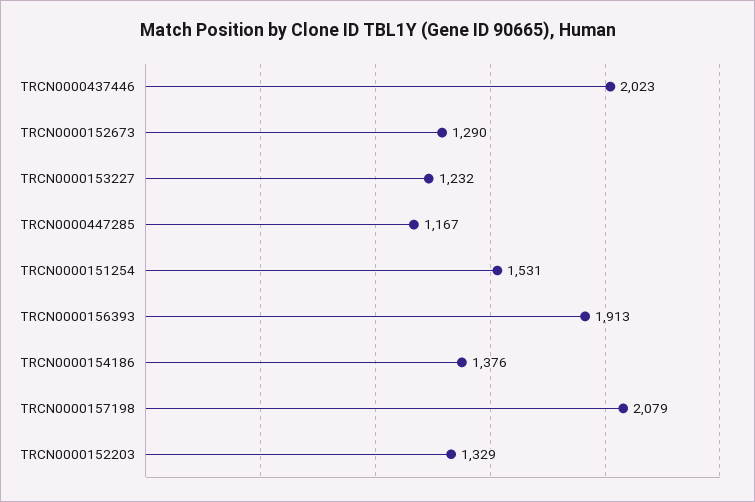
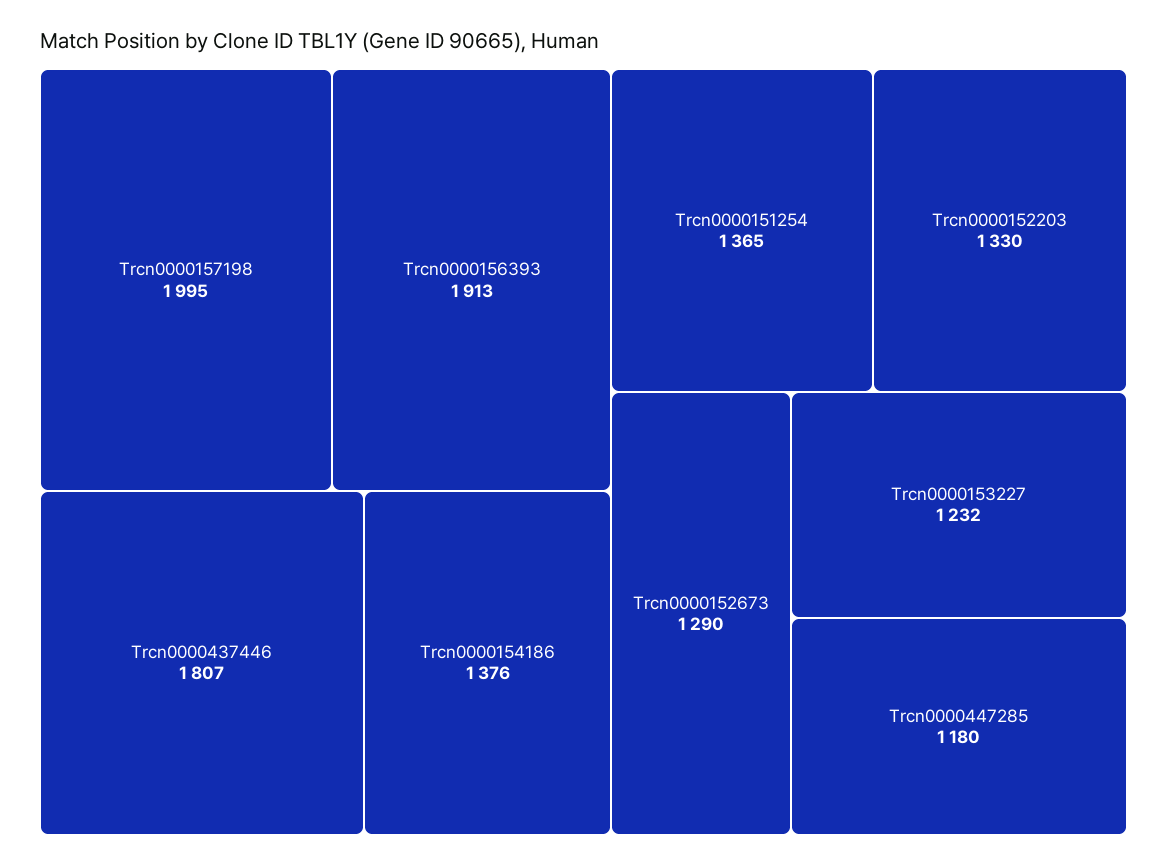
TRCN0000437446: 2023 -> 1807
TRCN0000447285: 1167 -> 1180
TRCN0000151254: 1531 -> 1365
TRCN0000157198: 2079 -> 1995
TRCN0000152203: 1329 -> 1330

